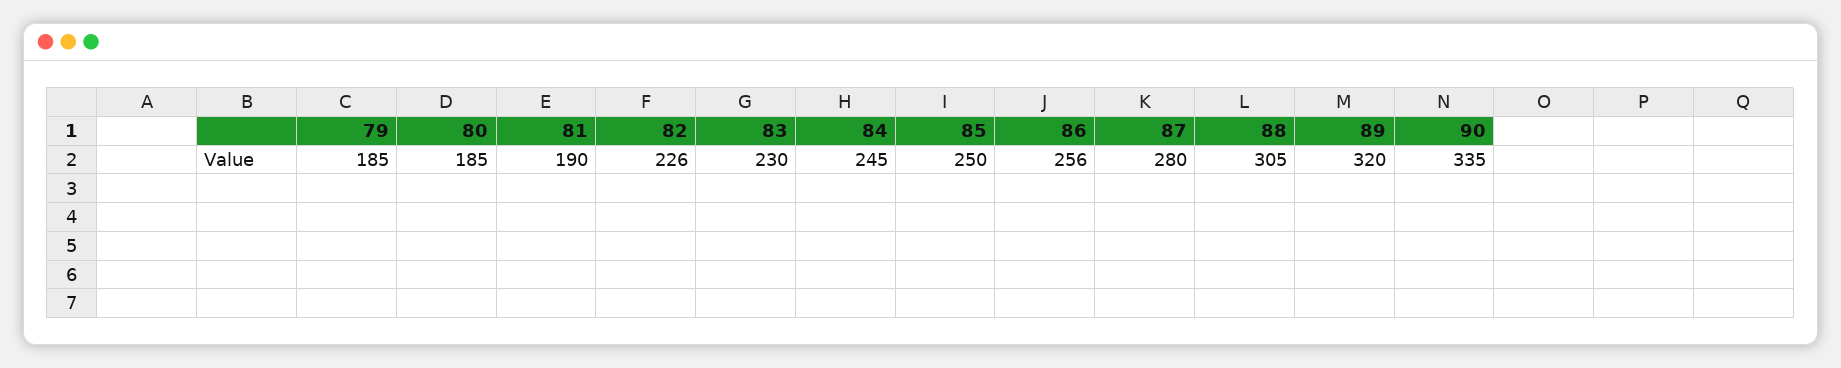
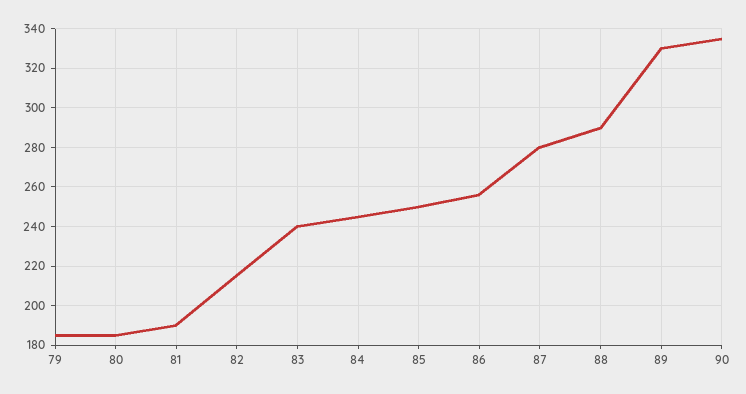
82: 226 -> 215
83: 230 -> 240
88: 305 -> 290
89: 320 -> 330

